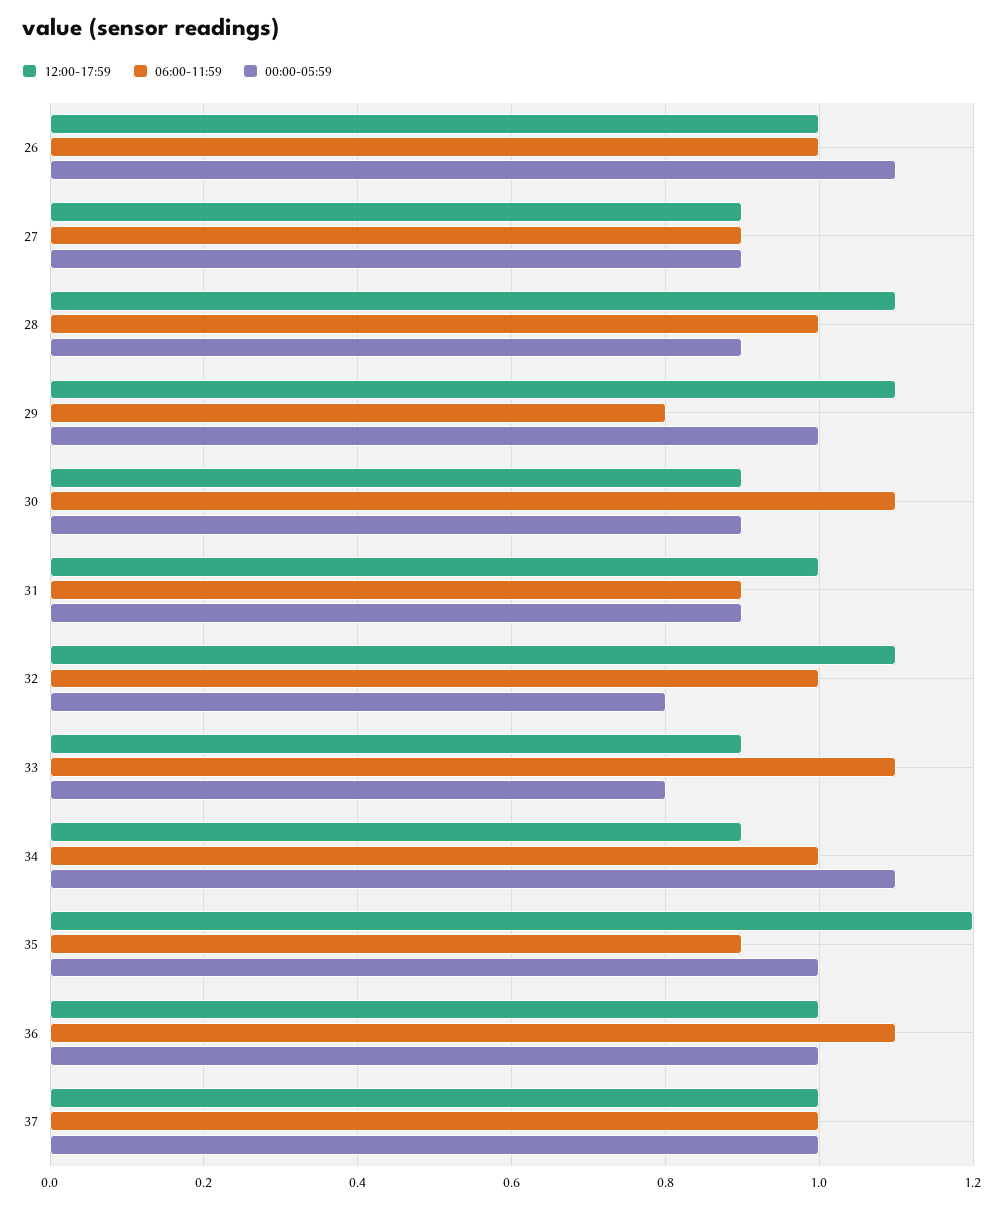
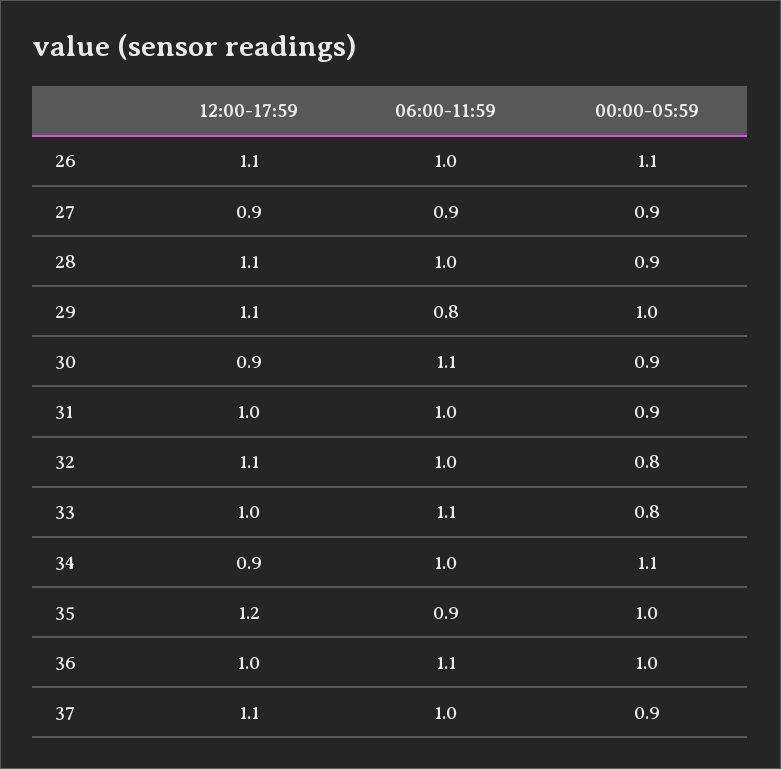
12:00-17:59, 26: 1 -> 1.1
06:00-11:59, 31: 0.9 -> 1
12:00-17:59, 33: 0.9 -> 1
12:00-17:59, 37: 1 -> 1.1
00:00-05:59, 37: 1 -> 0.9

